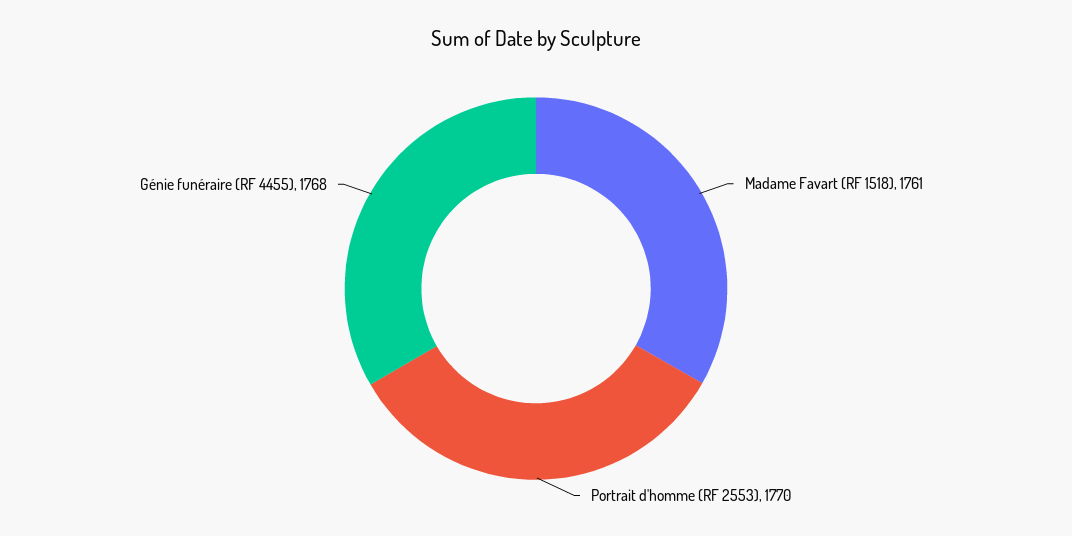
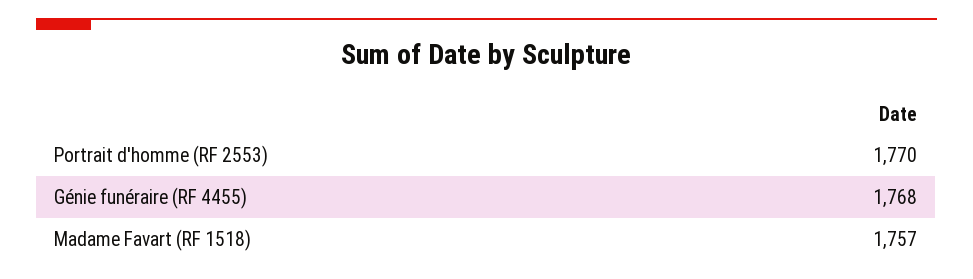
Madame Favart (RF 1518): 1761 -> 1757

